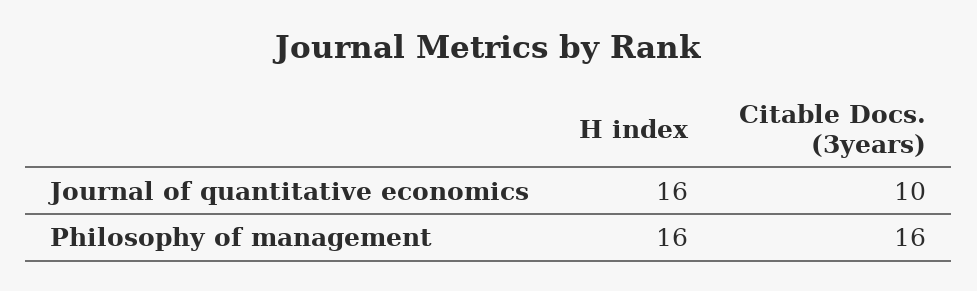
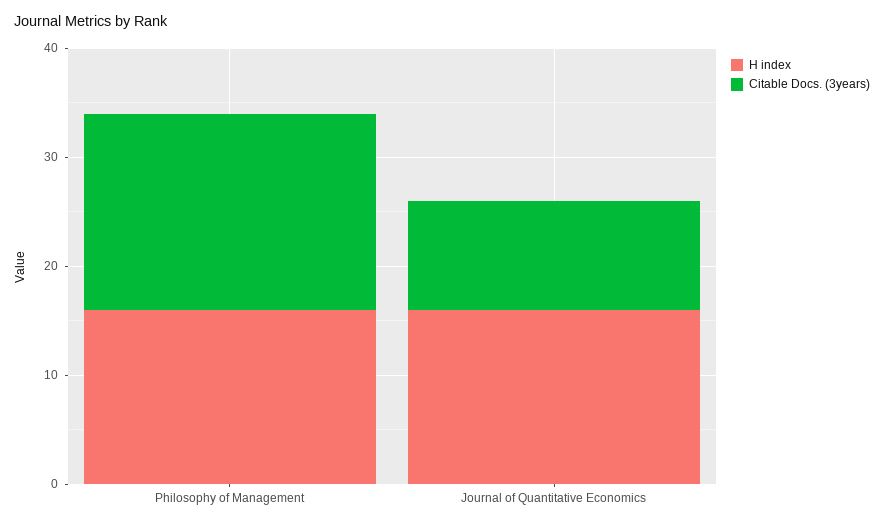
Citable Docs. (3years), Philosophy of management: 16 -> 18

